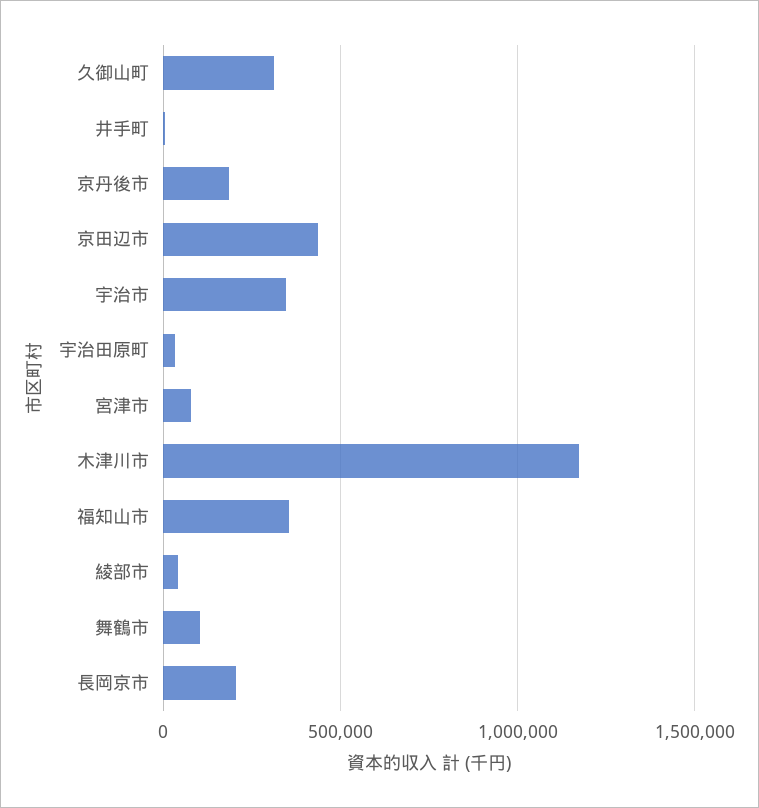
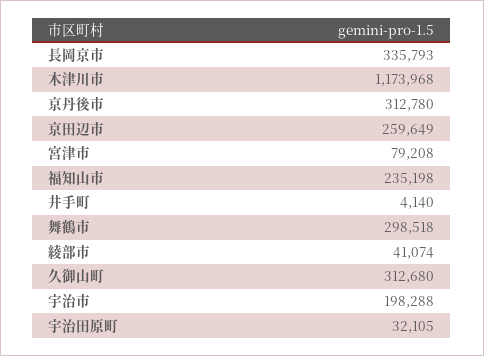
京丹後市: 200000 -> 312780
京田辺市: 450000 -> 259649
宇治市: 350000 -> 198288
福知山市: 350000 -> 235198
舞鶴市: 100000 -> 298518
長岡京市: 200000 -> 335793

